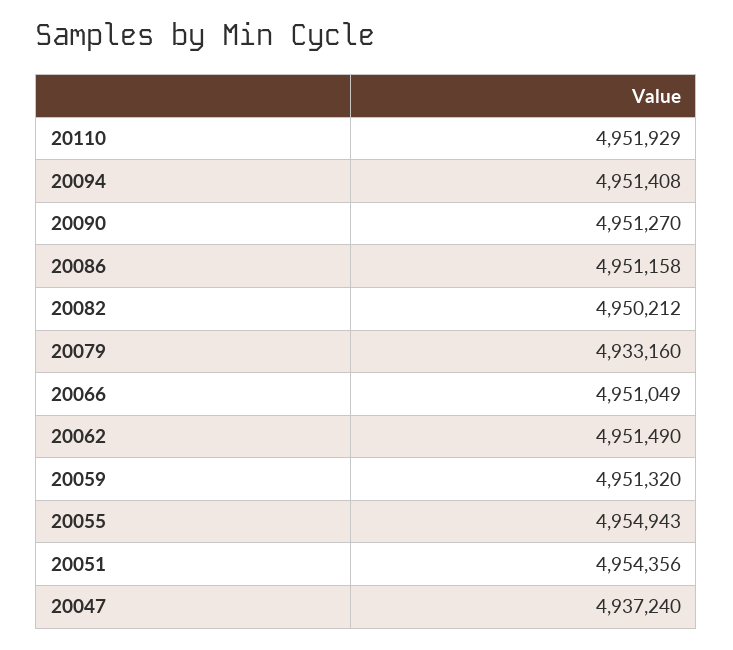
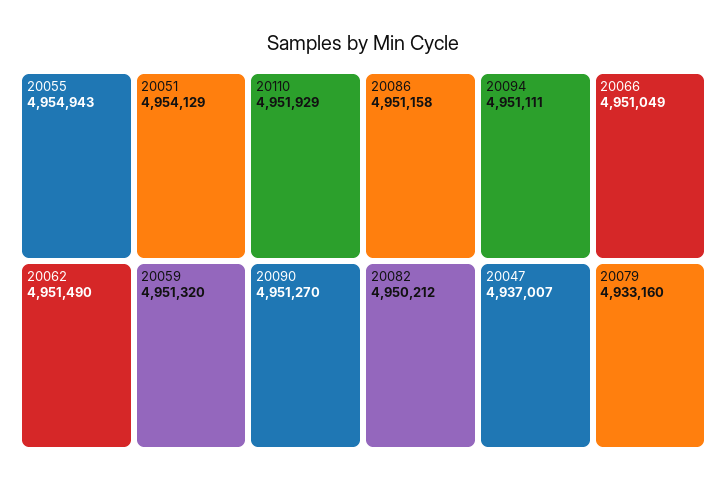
20094: 4951408 -> 4951111
20051: 4954356 -> 4954129
20047: 4937240 -> 4937007

